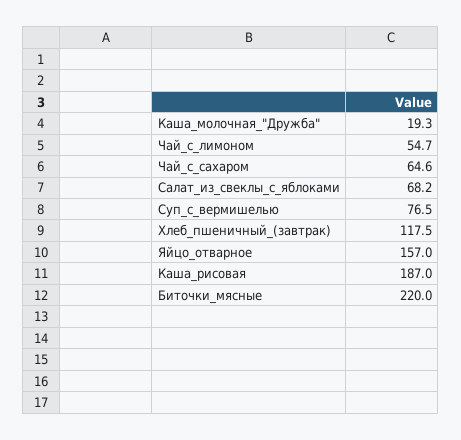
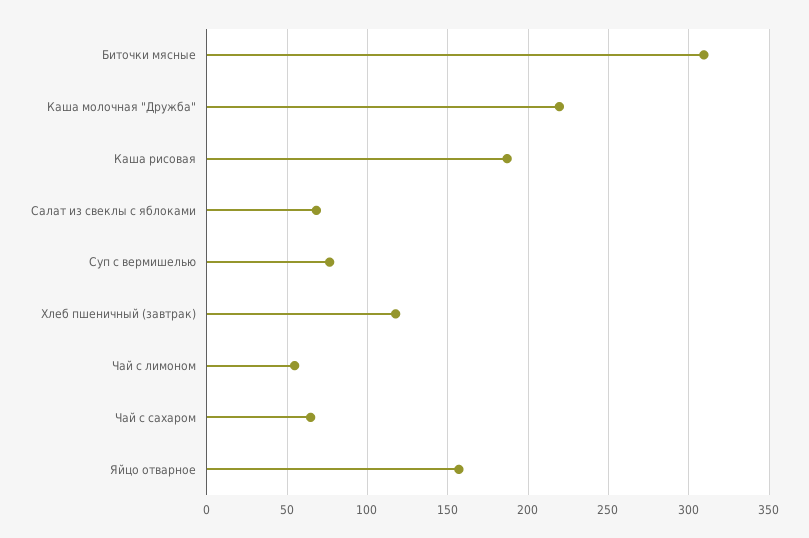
Каша_молочная_"Дружба": 19.3 -> 220
Биточки_мясные: 220 -> 310

